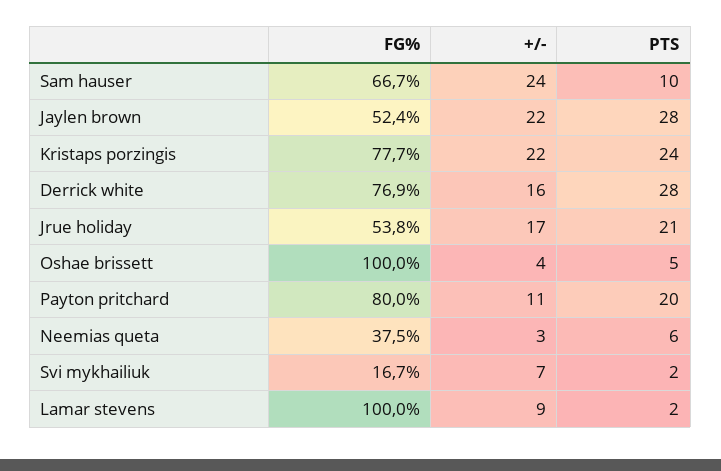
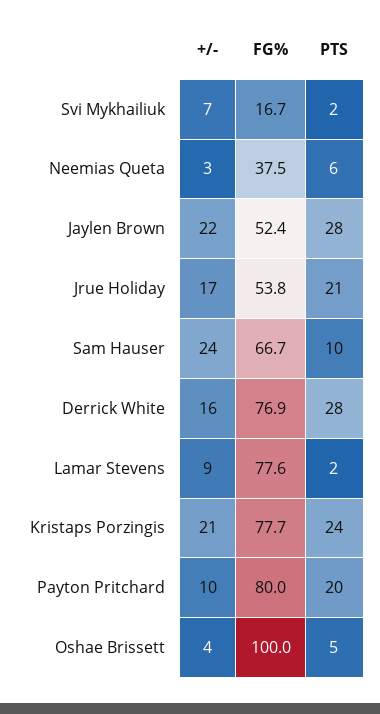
+/-, Kristaps porzingis: 22 -> 21
+/-, Payton pritchard: 11 -> 10
FG%, Lamar stevens: 100 -> 77.6

